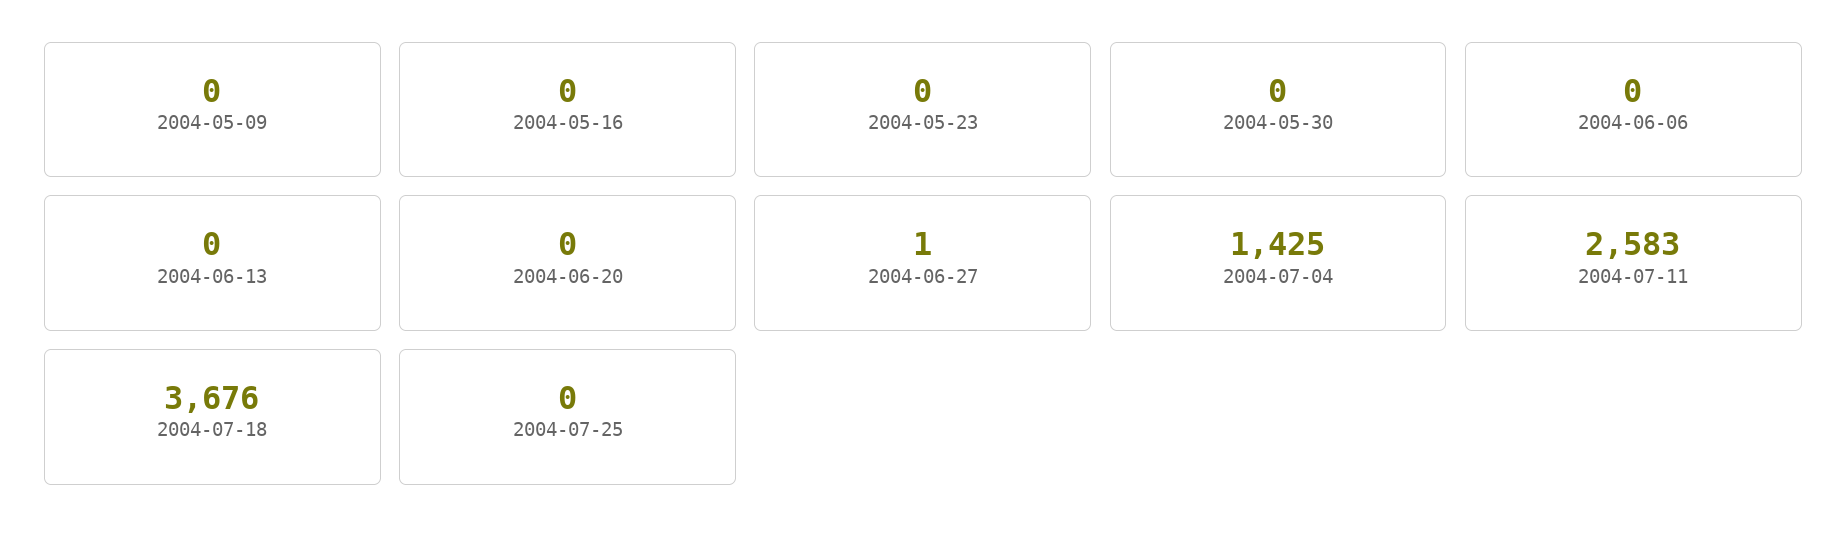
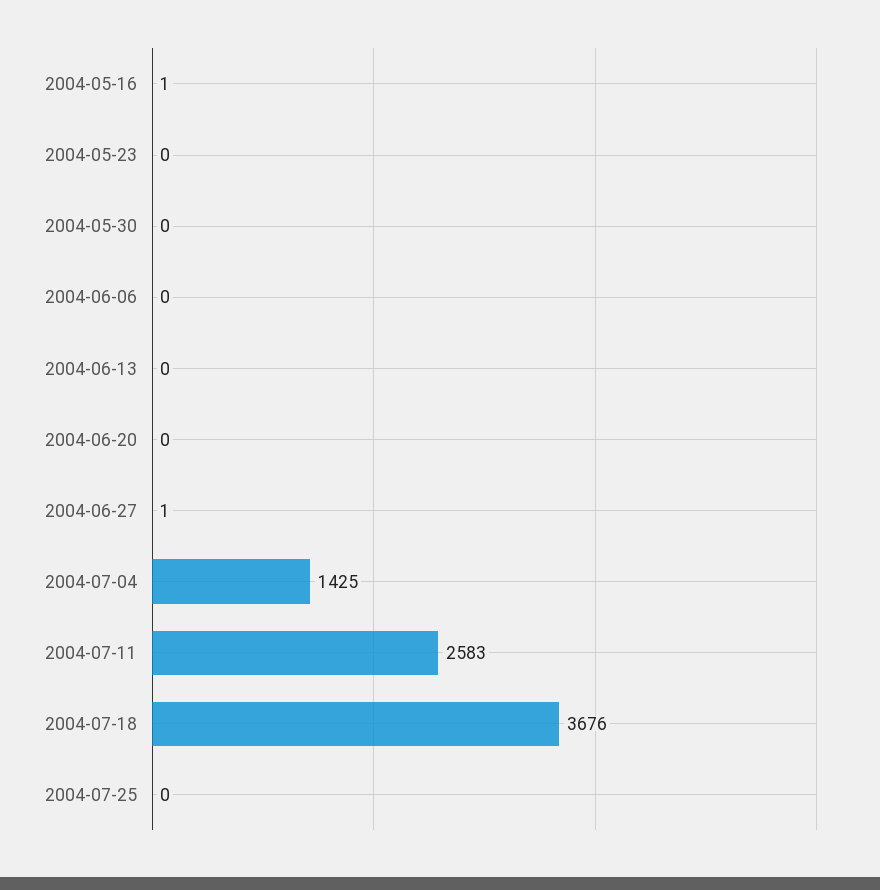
2004-05-09: 0 -> none
2004-05-16: 0 -> 1

